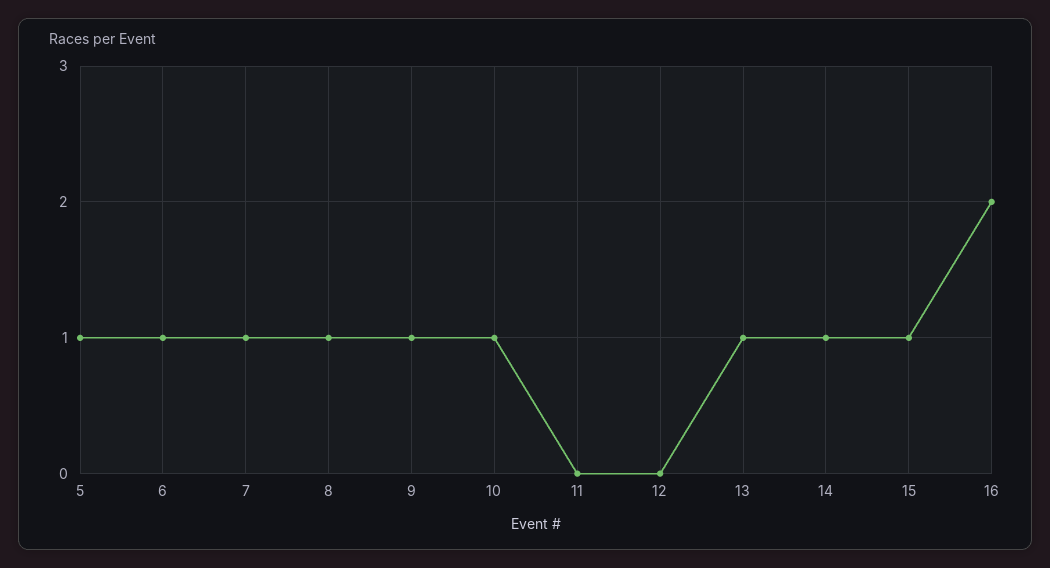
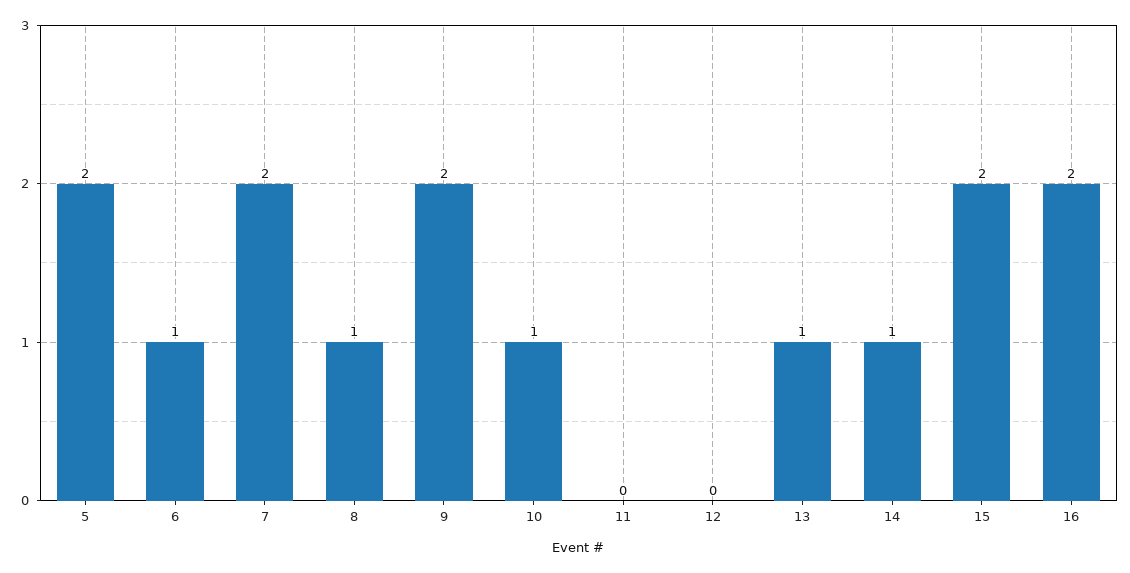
5: 1 -> 2
7: 1 -> 2
9: 1 -> 2
15: 1 -> 2

